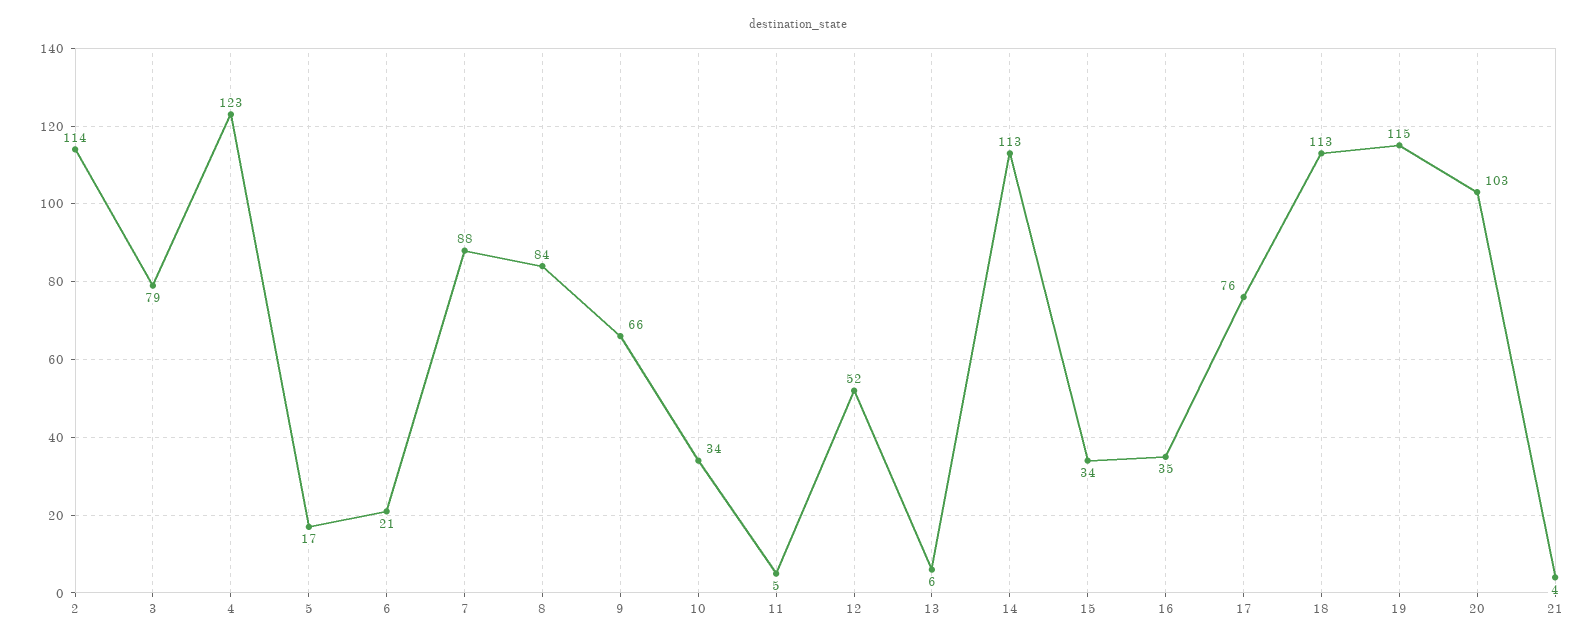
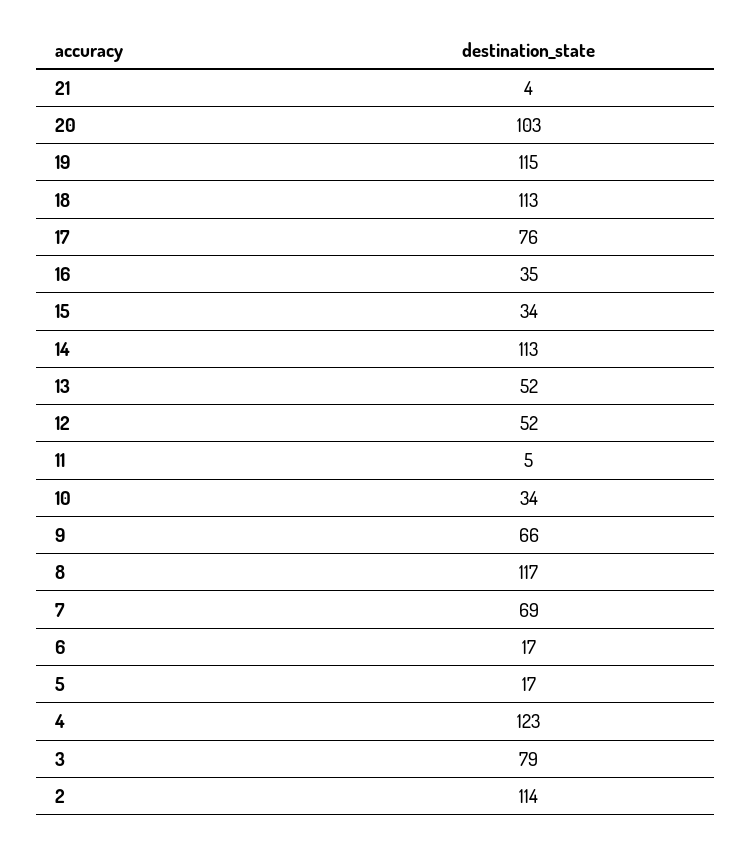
6: 21 -> 17
7: 88 -> 69
8: 84 -> 117
13: 6 -> 52

